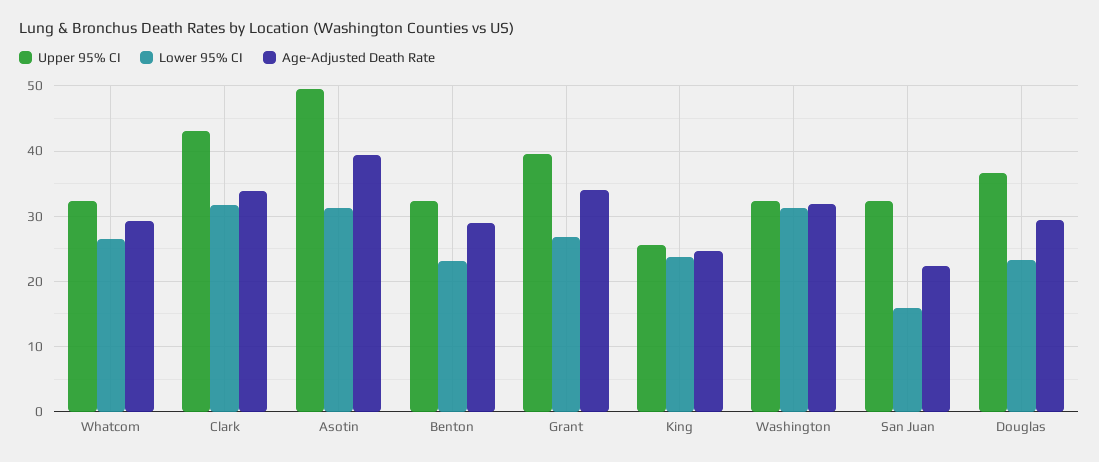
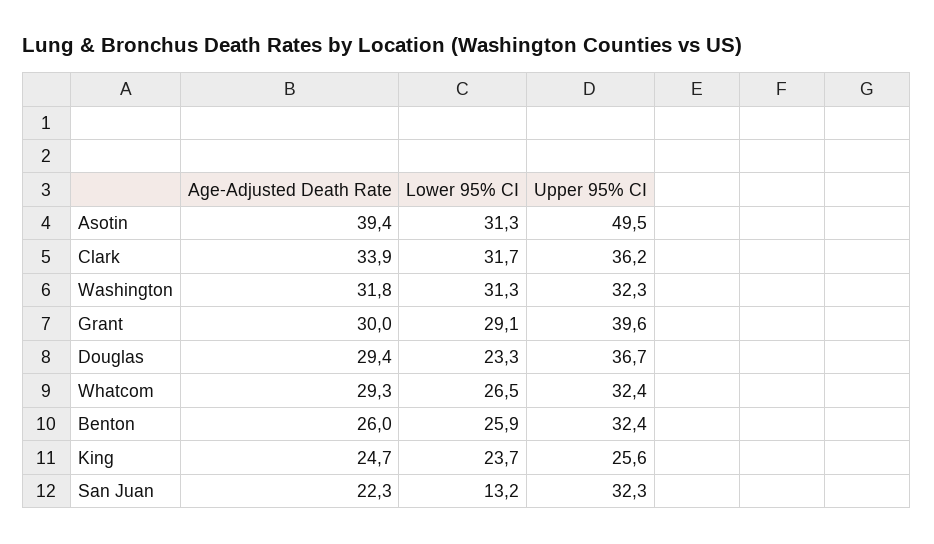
Upper 95% CI, Clark: 43 -> 36.2
Lower 95% CI, Benton: 23 -> 25.9
Age-Adjusted Death Rate, Benton: 29 -> 26
Lower 95% CI, Grant: 27 -> 29.1
Age-Adjusted Death Rate, Grant: 34 -> 30
Lower 95% CI, San Juan: 16 -> 13.2

